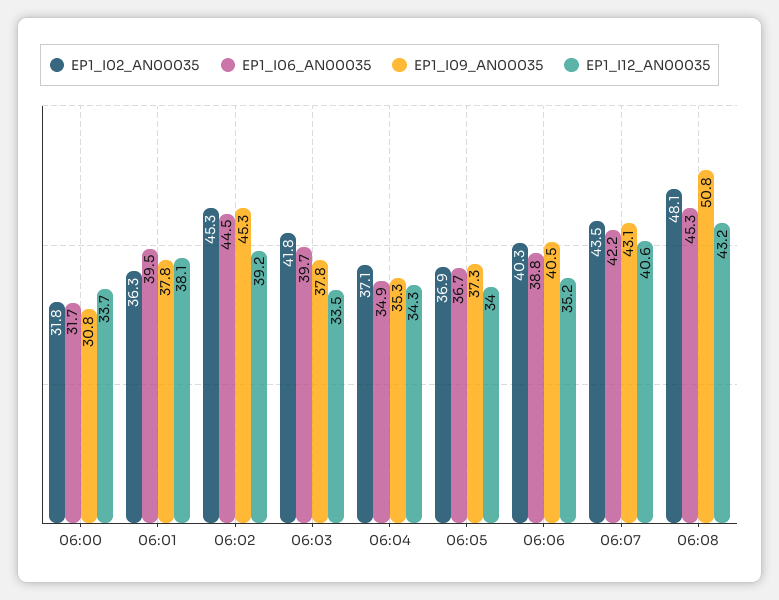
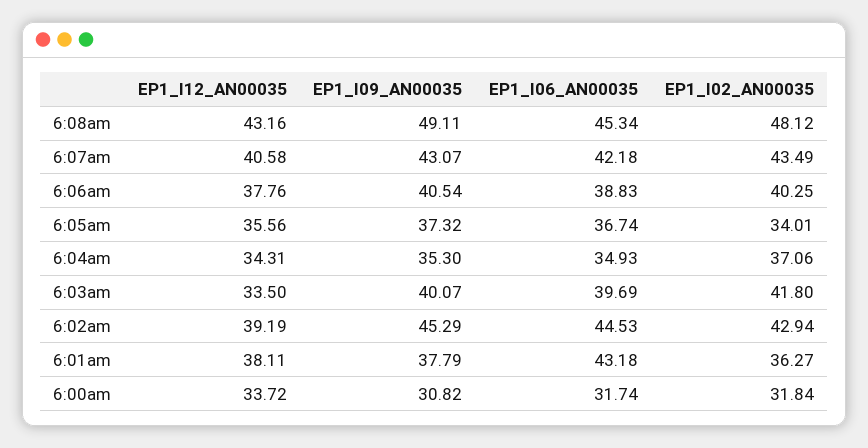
EP1_I06_AN00035, 06:01: 39.5 -> 43.18
EP1_I02_AN00035, 06:02: 45.3 -> 42.94
EP1_I09_AN00035, 06:03: 37.8 -> 40.07
EP1_I02_AN00035, 06:05: 36.9 -> 34.01
EP1_I12_AN00035, 06:05: 34 -> 35.56
EP1_I12_AN00035, 06:06: 35.2 -> 37.76
EP1_I09_AN00035, 06:08: 50.8 -> 49.11

